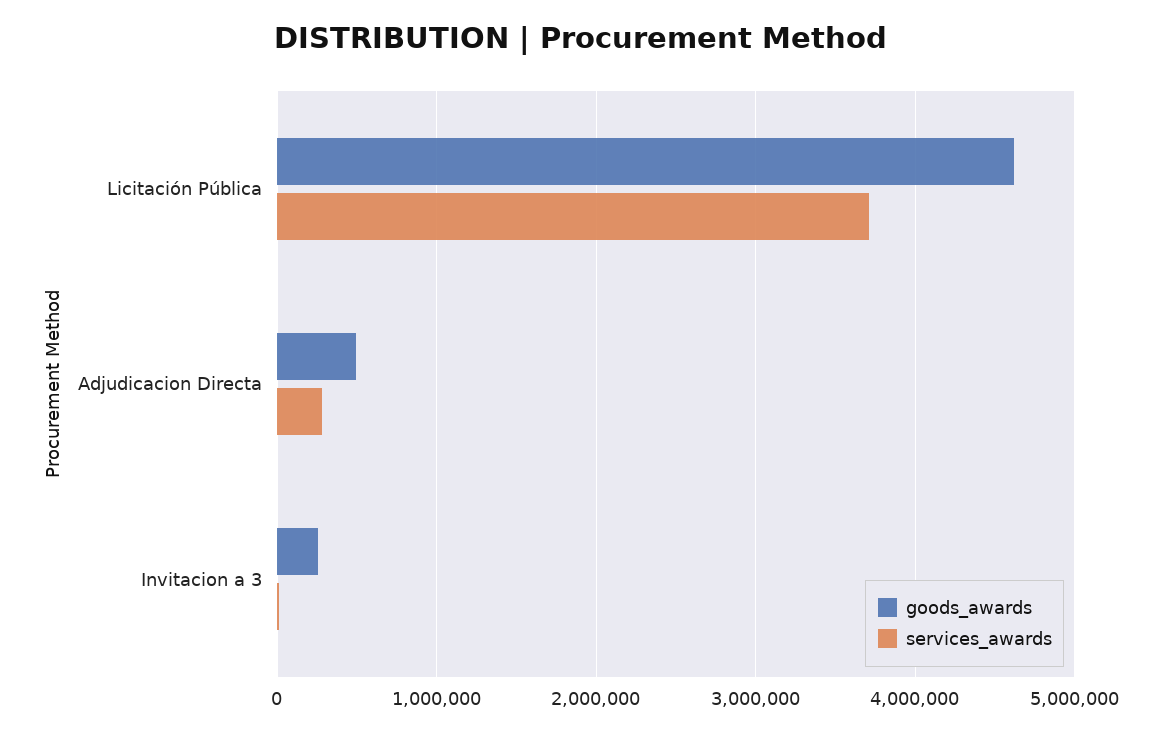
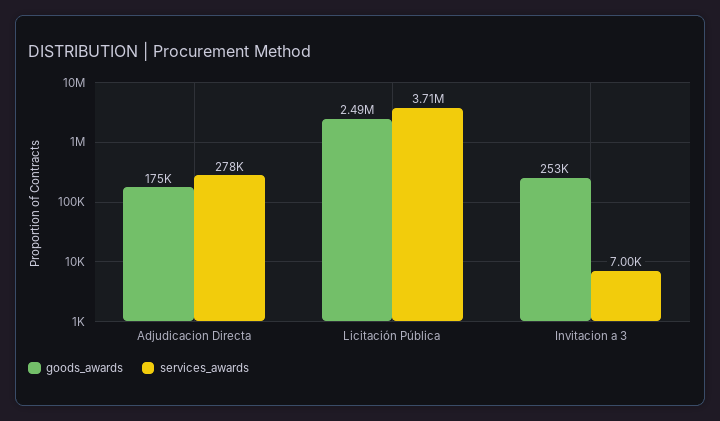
goods_awards, Licitación Pública: 4600000 -> 2490000
goods_awards, Adjudicacion Directa: 500000 -> 175000

